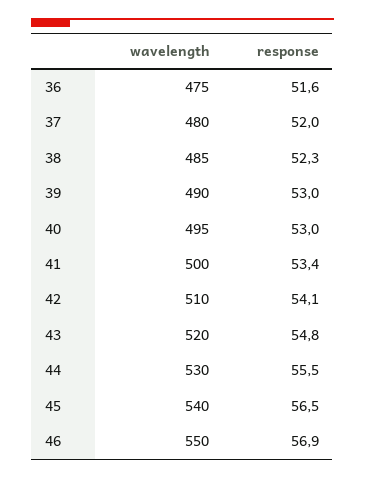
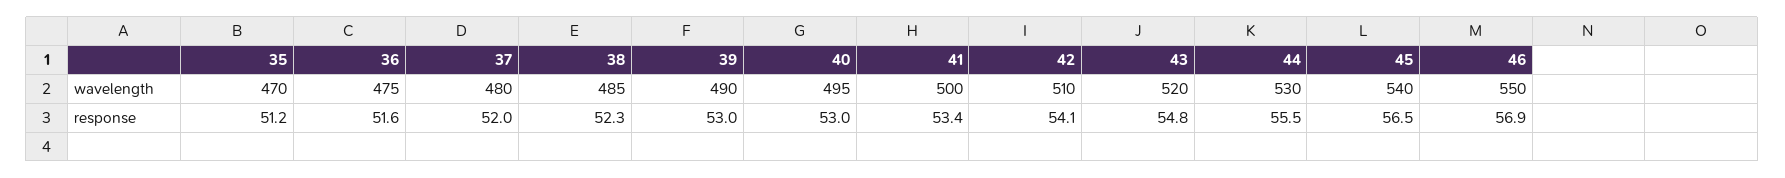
wavelength, 35: none -> 470
response, 35: none -> 51.2

